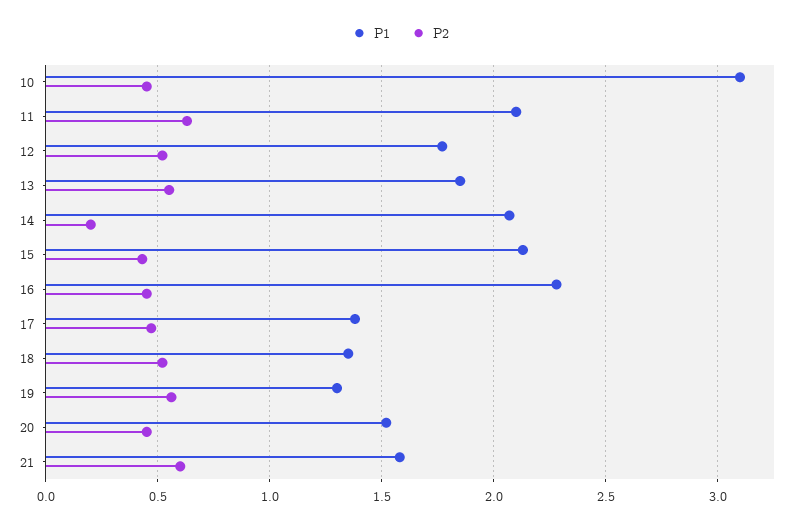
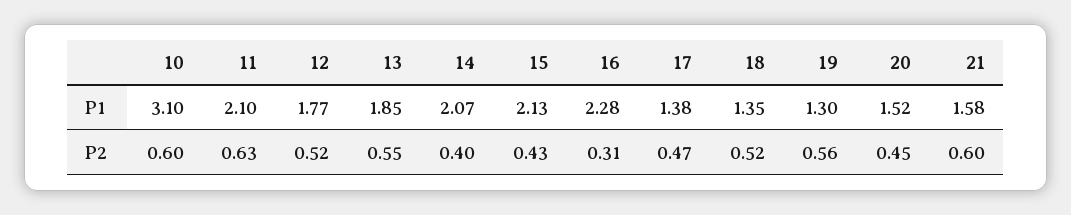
P2, 10: 0.45 -> 0.6
P2, 14: 0.2 -> 0.4
P2, 16: 0.45 -> 0.31

